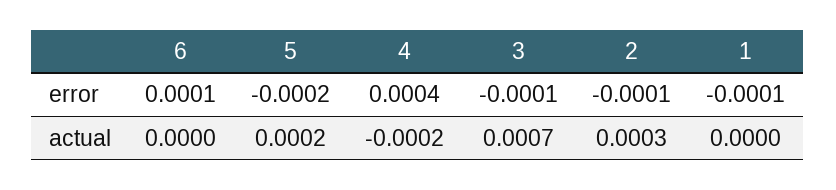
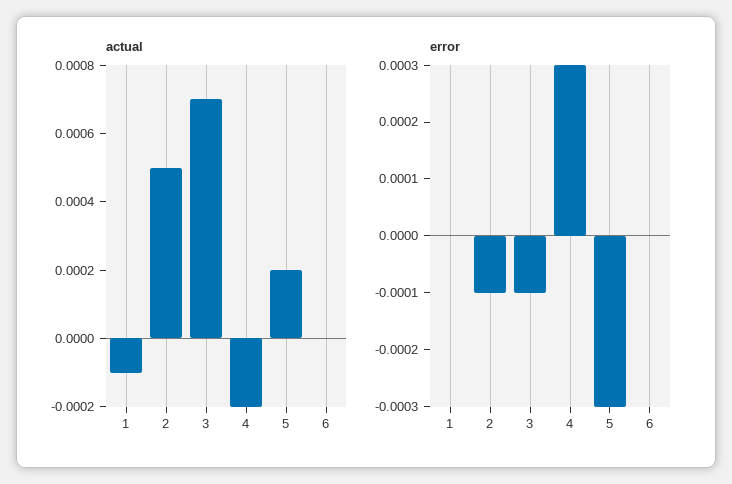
error, 6: 0.0001 -> 0
error, 5: -0.0002 -> -0.0003
error, 4: 0.0004 -> 0.0003
error, 1: -0.0001 -> 0
actual, 2: 0.0003 -> 0.0005
actual, 1: 0 -> -0.0001

